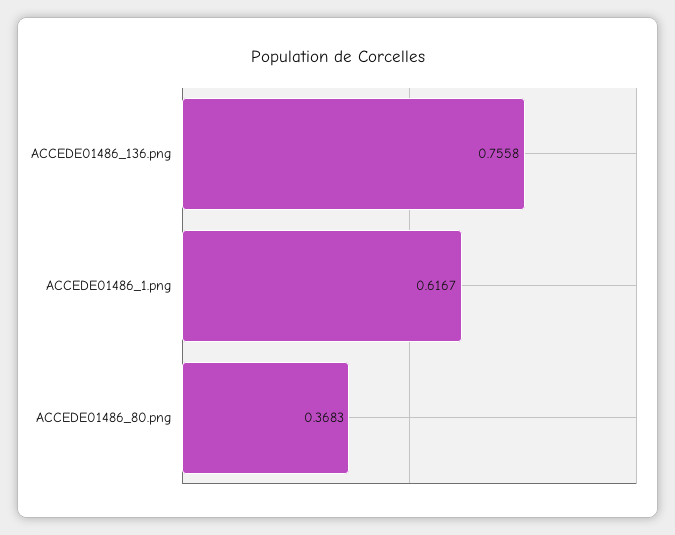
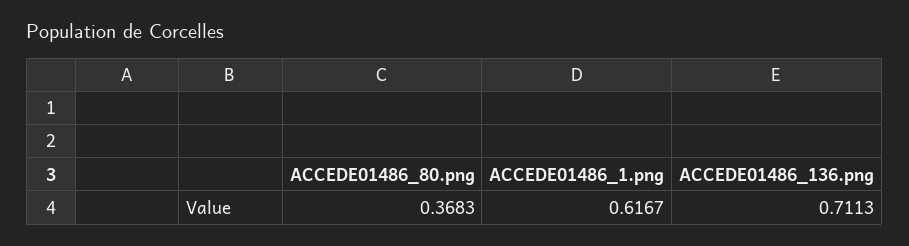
ACCEDE01486_136.png: 0.7558 -> 0.7113

